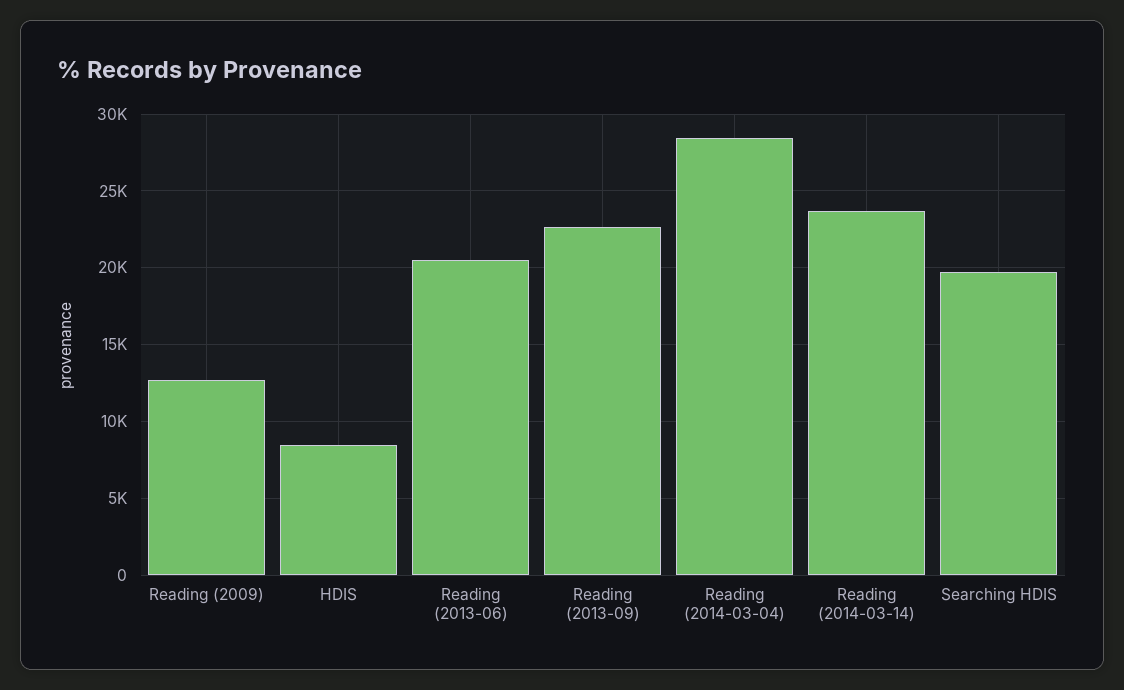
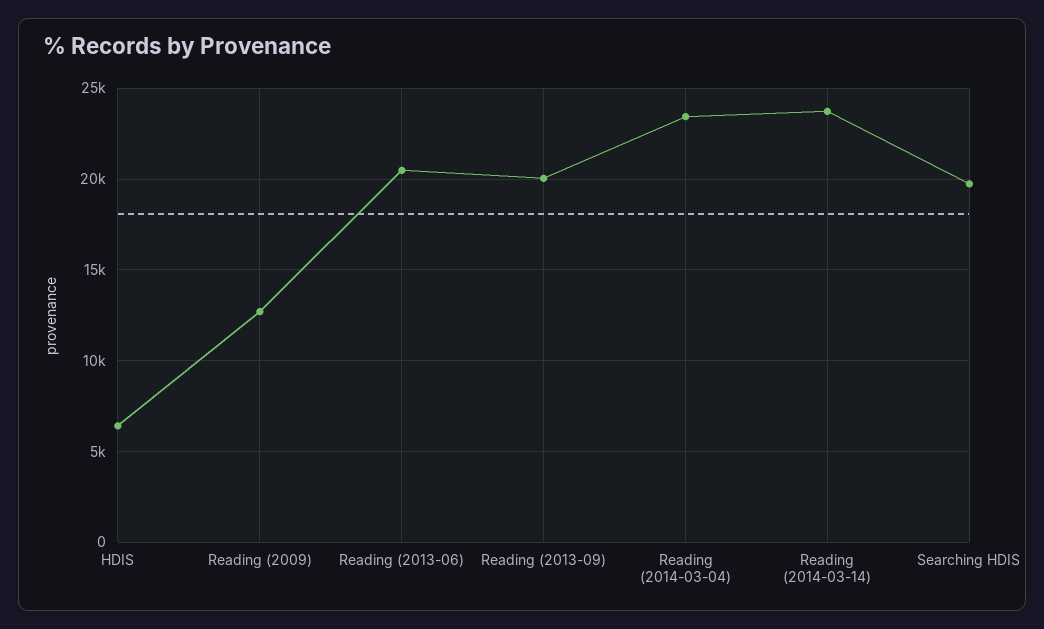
HDIS: 8500 -> 6500
Reading (2013-09): 22500 -> 20000
Reading (2014-03-04): 28500 -> 23500

